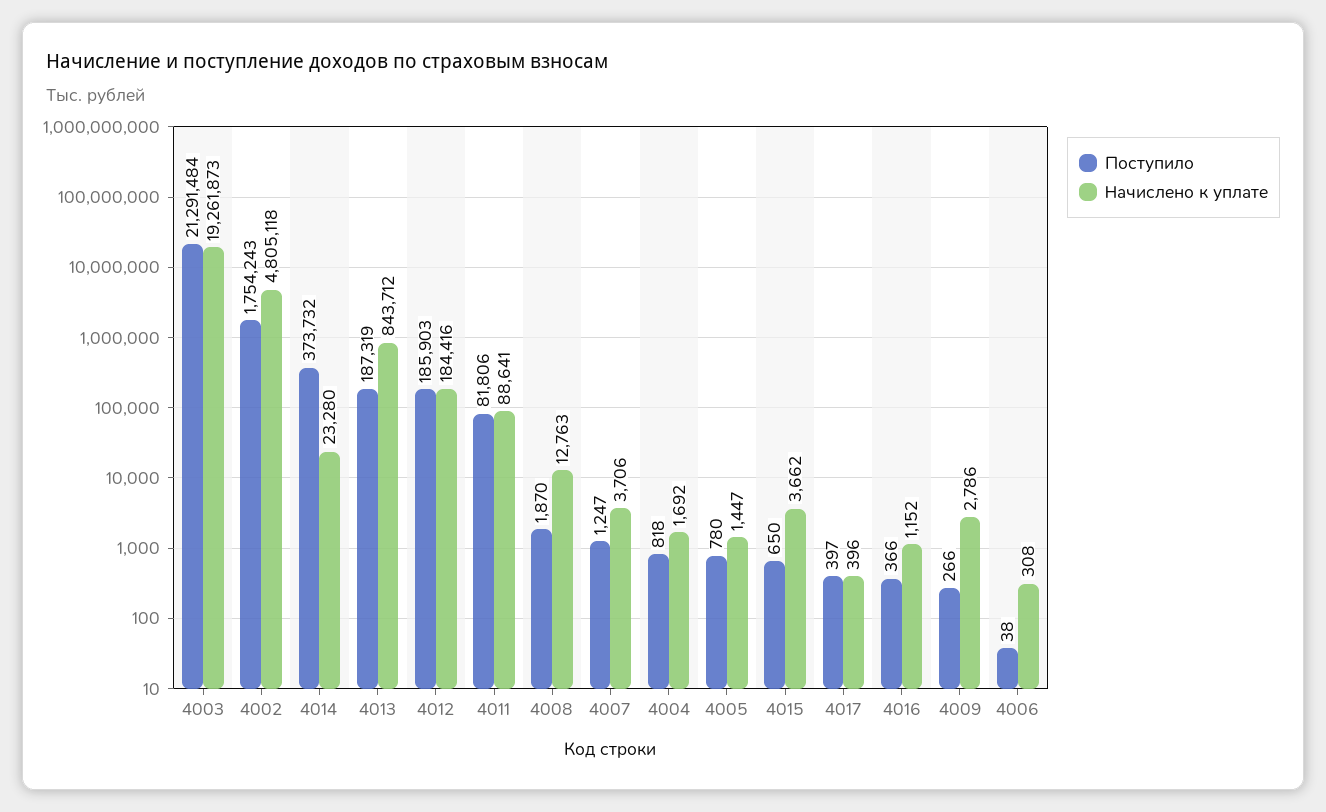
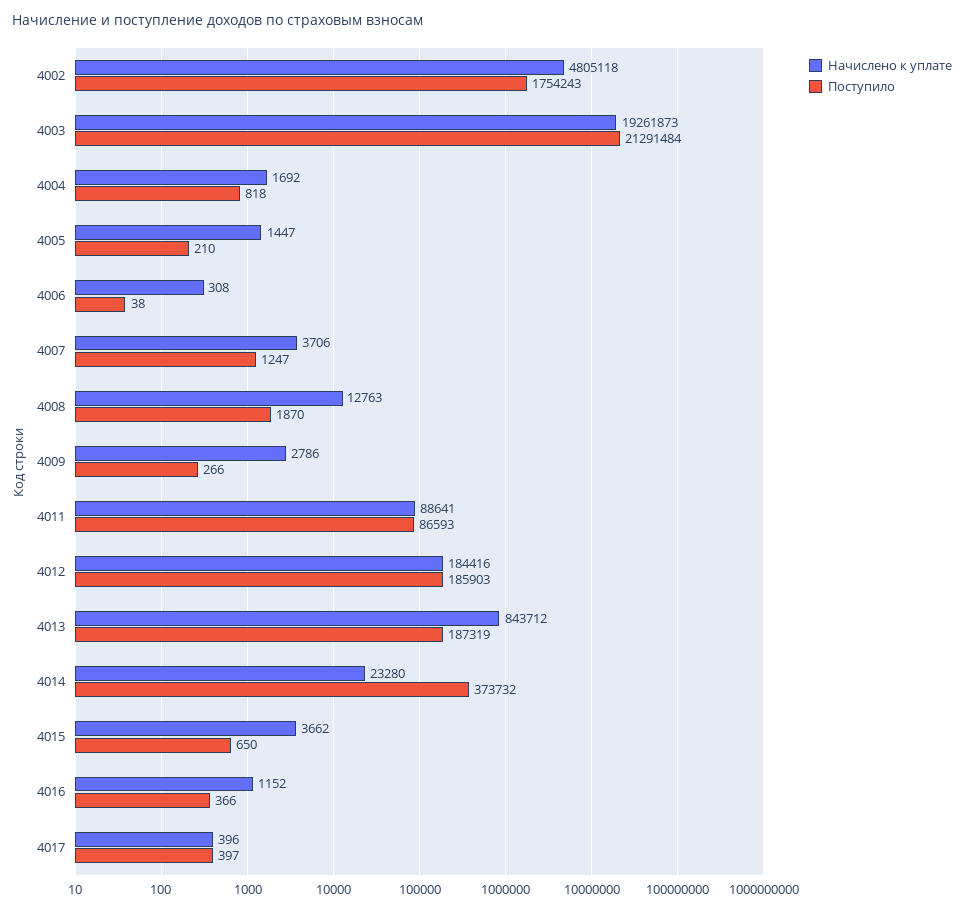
Поступило, 4011: 81806 -> 86593
Поступило, 4005: 780 -> 210

